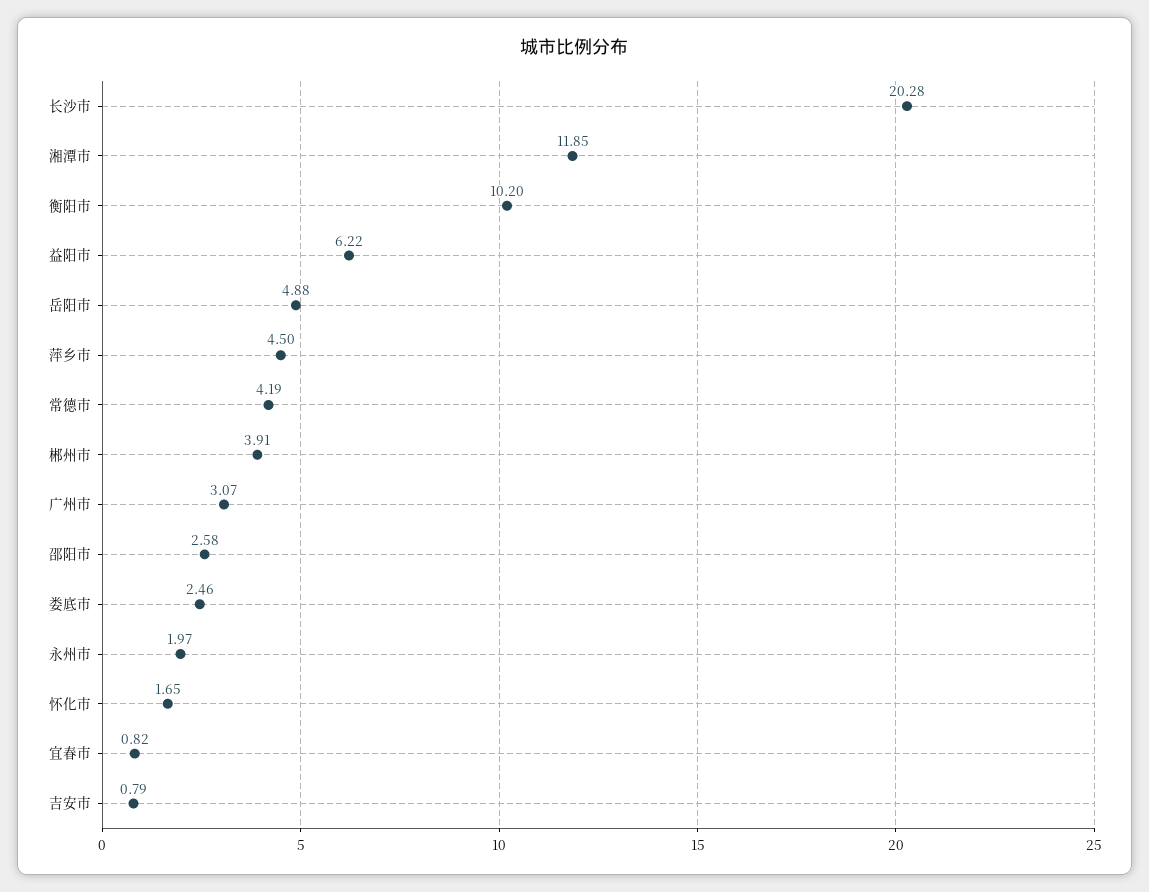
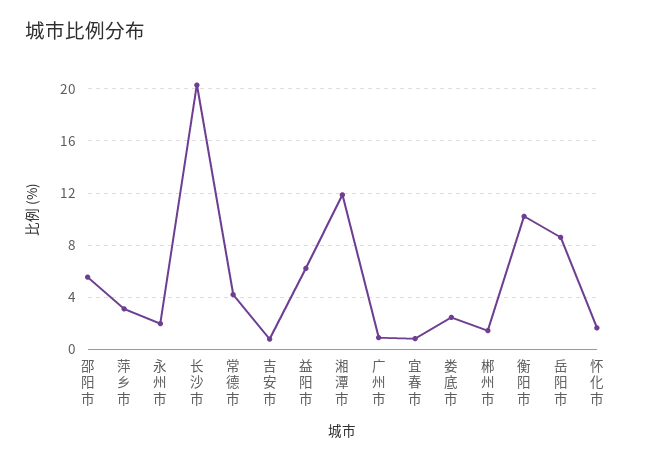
岳阳市: 4.88 -> 8.5
萍乡市: 4.5 -> 3
郴州市: 3.91 -> 1.5
广州市: 3.07 -> 1
邵阳市: 2.58 -> 5.5

